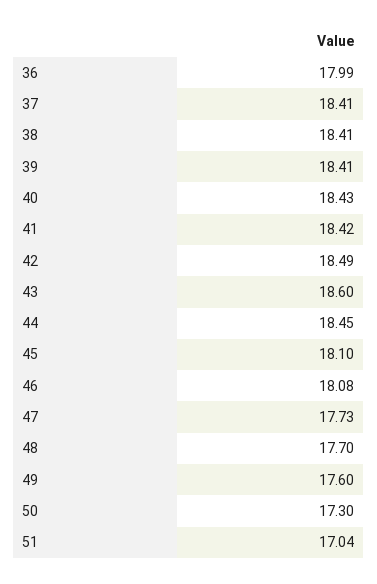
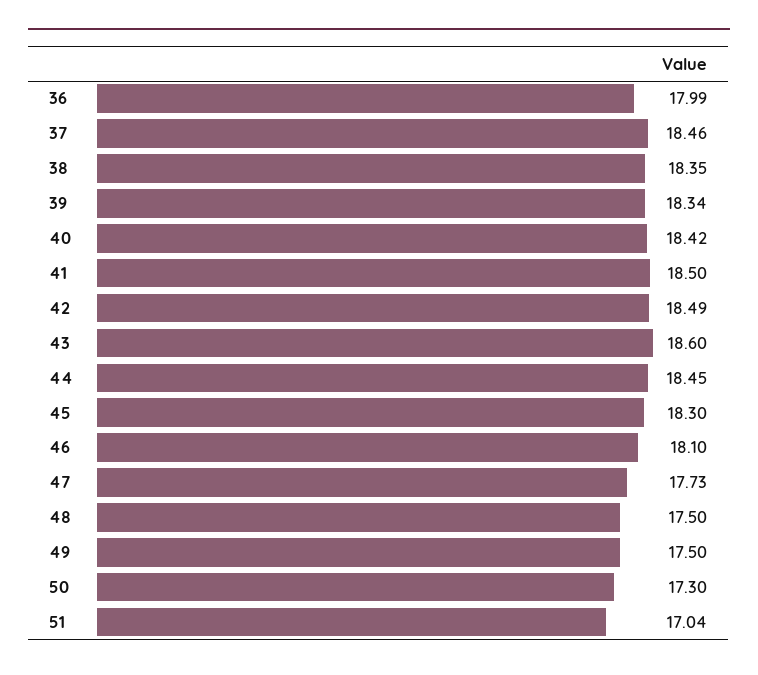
37: 18.41 -> 18.46
38: 18.41 -> 18.35
39: 18.41 -> 18.34
40: 18.43 -> 18.42
41: 18.42 -> 18.5
45: 18.1 -> 18.3
46: 18.08 -> 18.1
48: 17.7 -> 17.5
49: 17.6 -> 17.5

